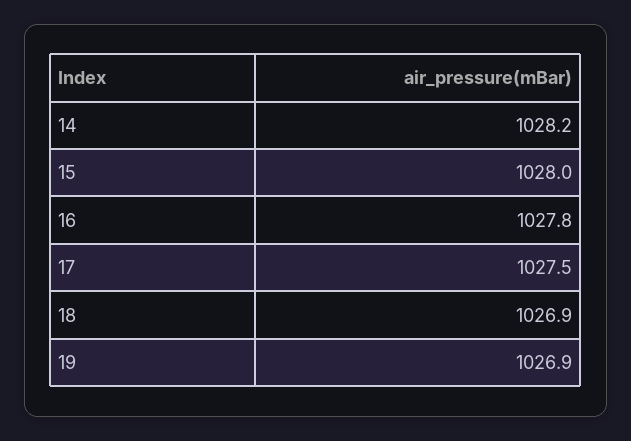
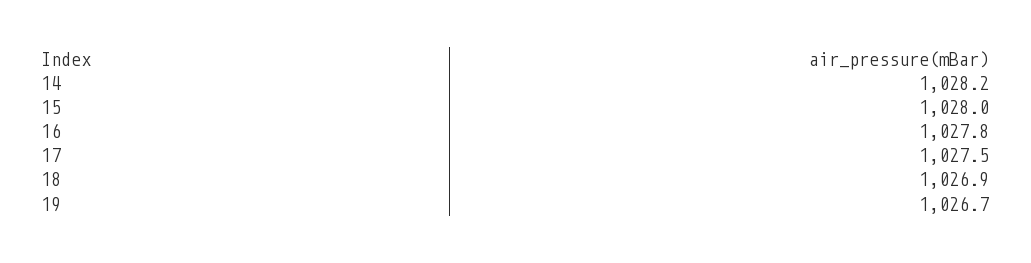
19: 1026.9 -> 1026.7

